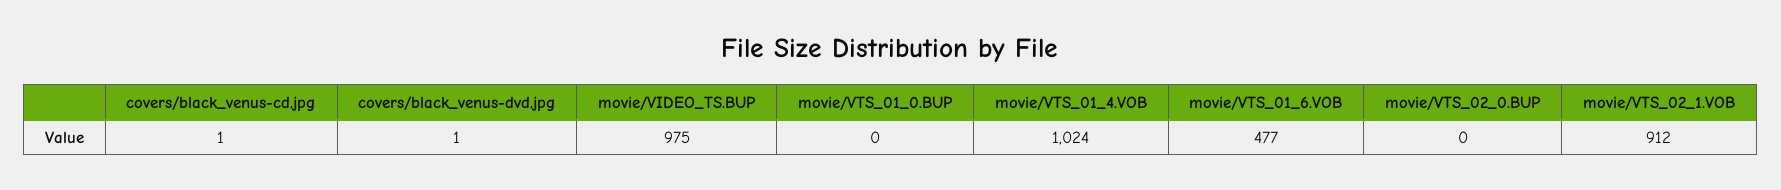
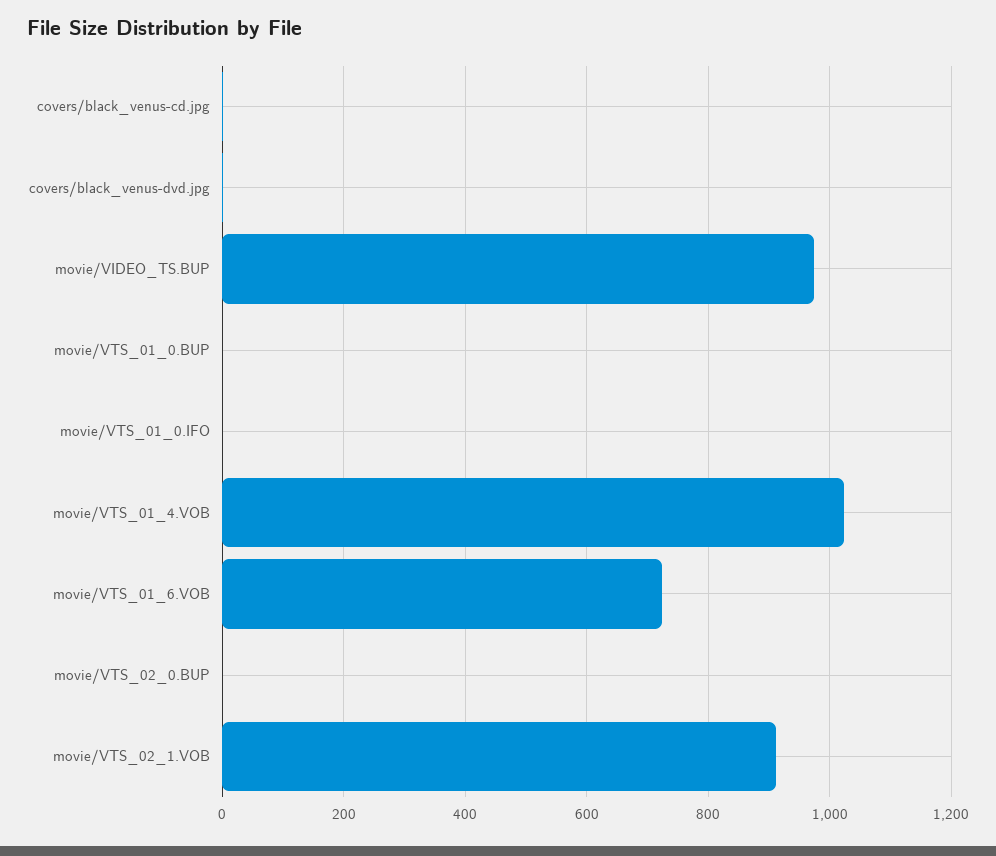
movie/VTS_01_6.VOB: 477 -> 720
movie/VTS_01_0.IFO: none -> 0

